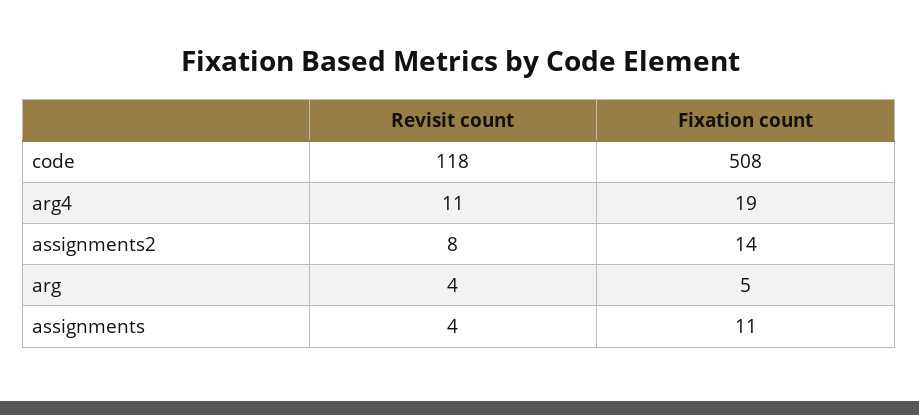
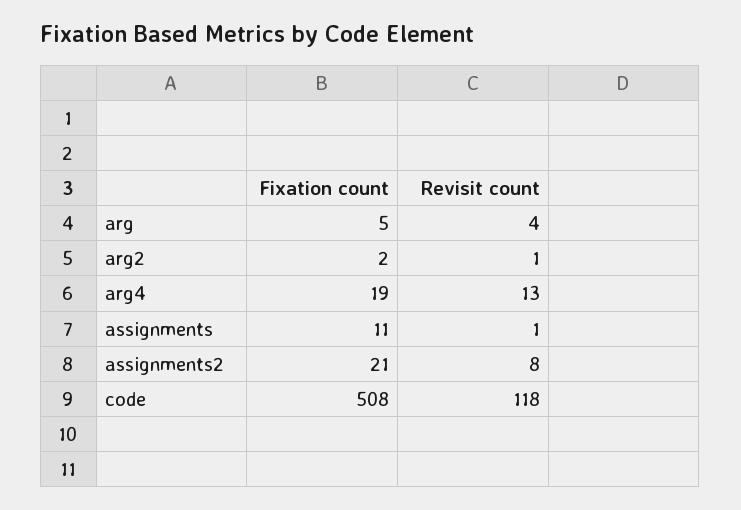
Revisit count, arg4: 11 -> 13
Fixation count, assignments2: 14 -> 21
Revisit count, assignments: 4 -> 1
Fixation count, arg2: none -> 2
Revisit count, arg2: none -> 1

